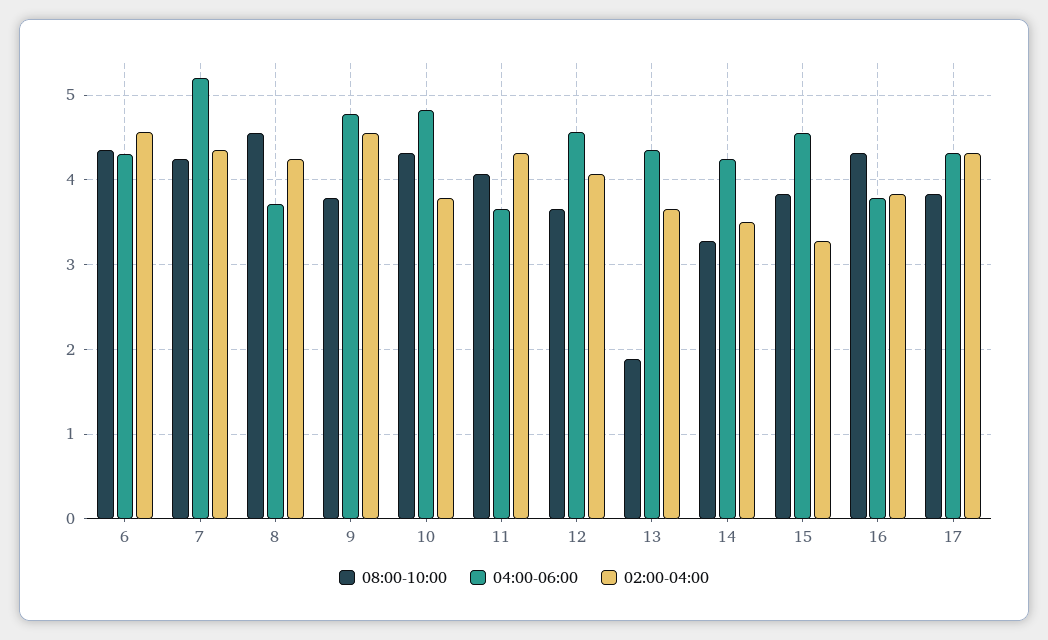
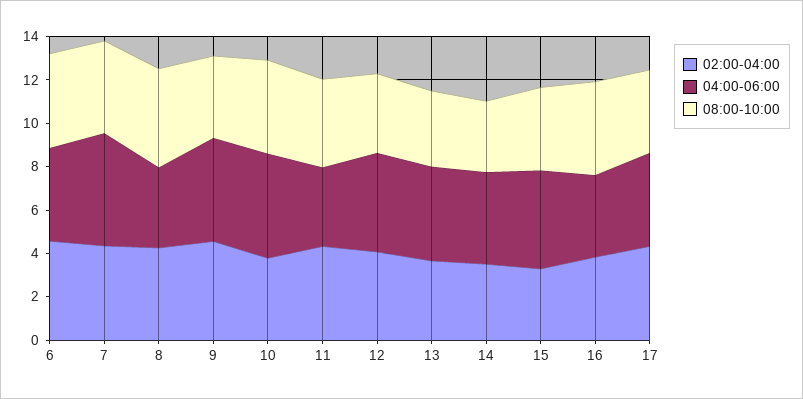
08:00-10:00, 13: 1.9 -> 3.5

